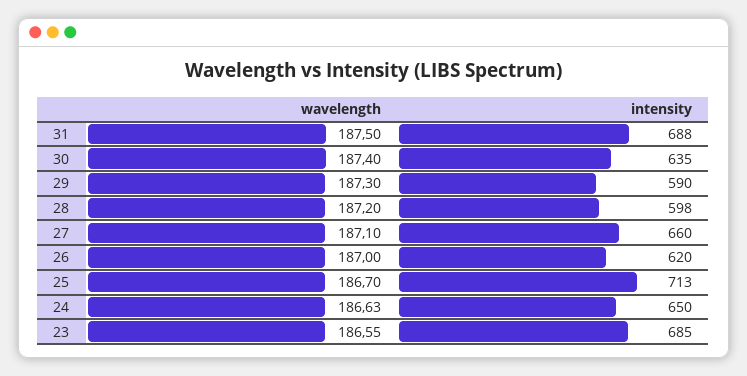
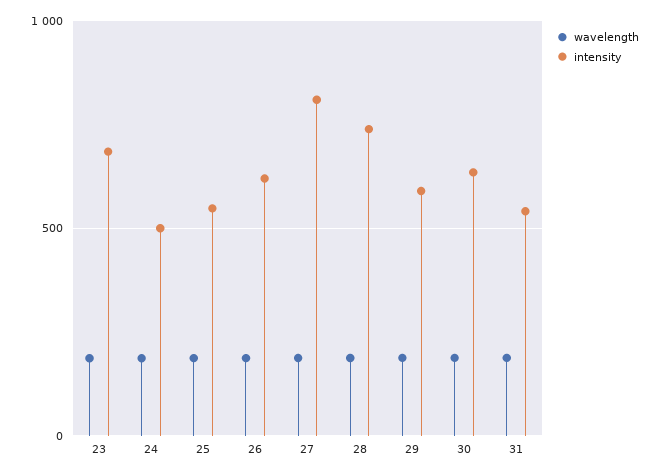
intensity, 31: 688 -> 550
intensity, 28: 598 -> 750
intensity, 27: 660 -> 800
intensity, 25: 713 -> 550
intensity, 24: 650 -> 500

